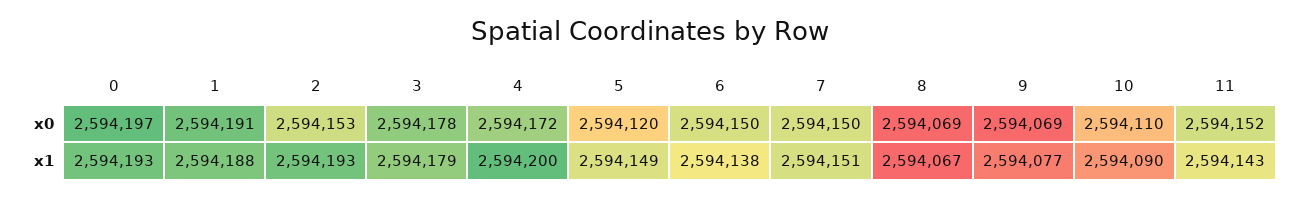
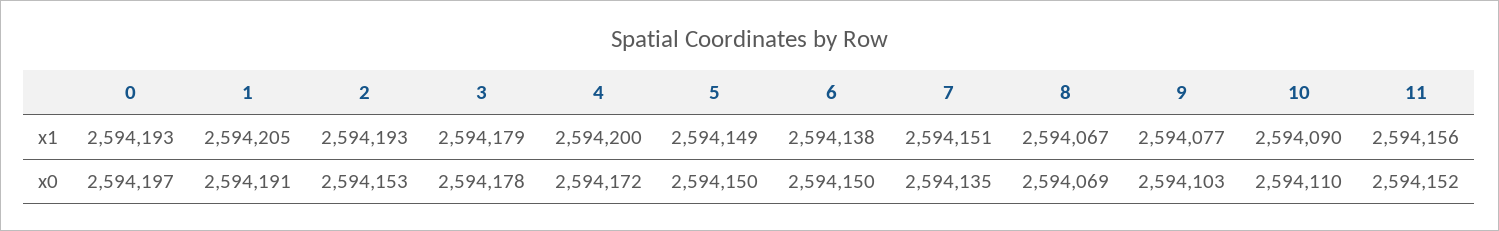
5, x0: 2594120 -> 2594150
7, x0: 2594150 -> 2594135
9, x0: 2594069 -> 2594103
1, x1: 2594188 -> 2594205
11, x1: 2594143 -> 2594156

